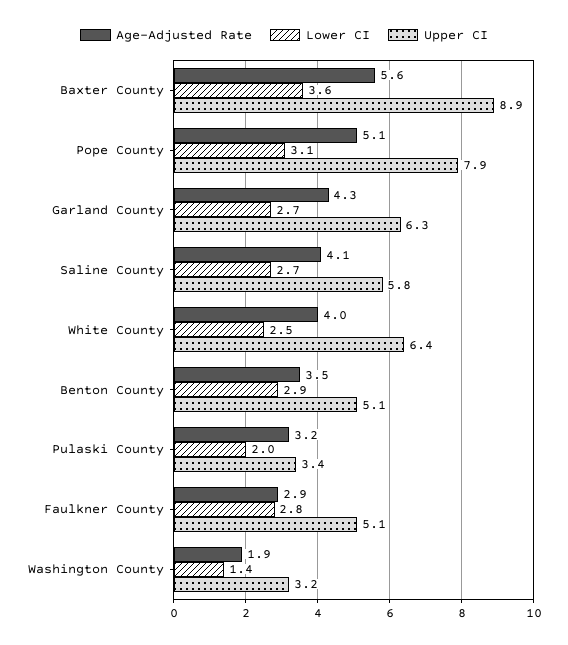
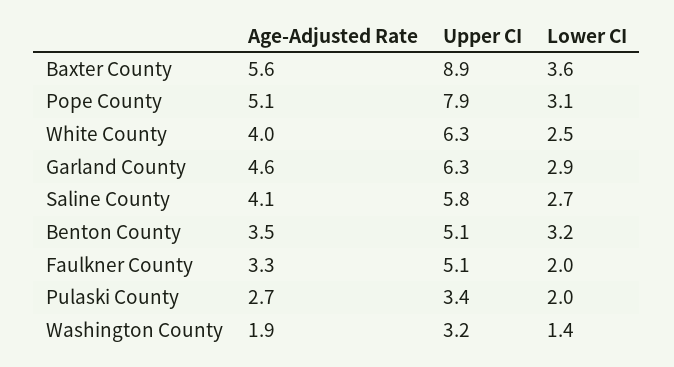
Age-Adjusted Rate, Garland County: 4.3 -> 4.6
Lower CI, Garland County: 2.7 -> 2.9
Upper CI, White County: 6.4 -> 6.3
Lower CI, Benton County: 2.9 -> 3.2
Age-Adjusted Rate, Pulaski County: 3.2 -> 2.7
Age-Adjusted Rate, Faulkner County: 2.9 -> 3.3
Lower CI, Faulkner County: 2.8 -> 2

